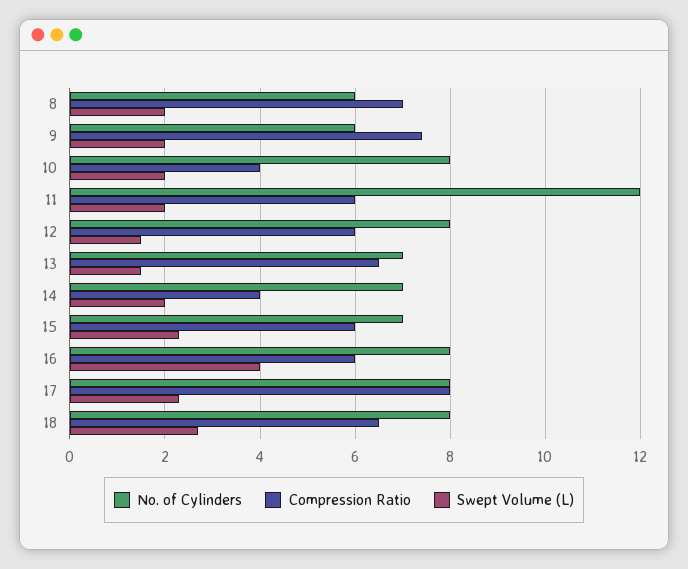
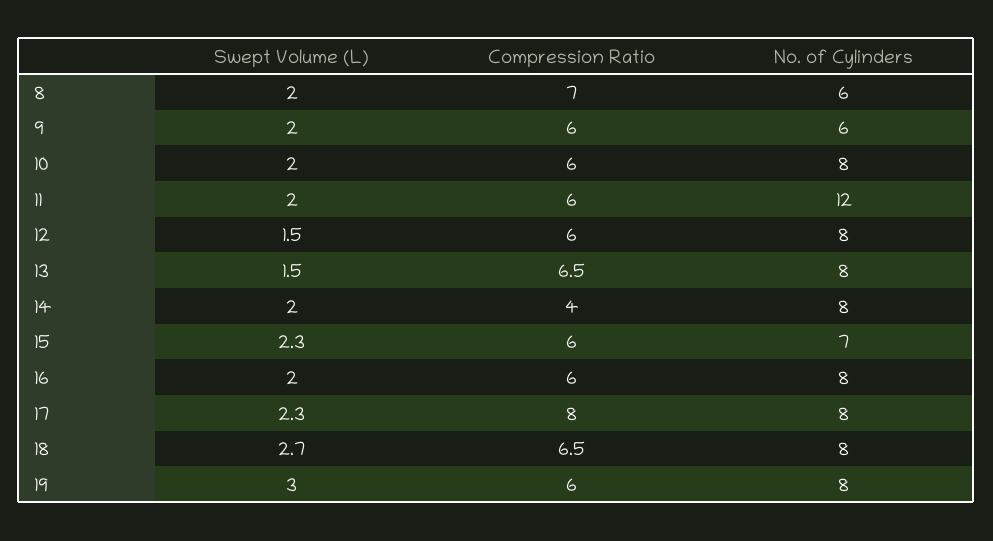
Compression Ratio, 9: 7.5 -> 6
Compression Ratio, 10: 4 -> 6
No. of Cylinders, 13: 7 -> 8
No. of Cylinders, 14: 7 -> 8
Swept Volume (L), 16: 4 -> 2
Swept Volume (L), 19: none -> 3
Compression Ratio, 19: none -> 6
No. of Cylinders, 19: none -> 8

